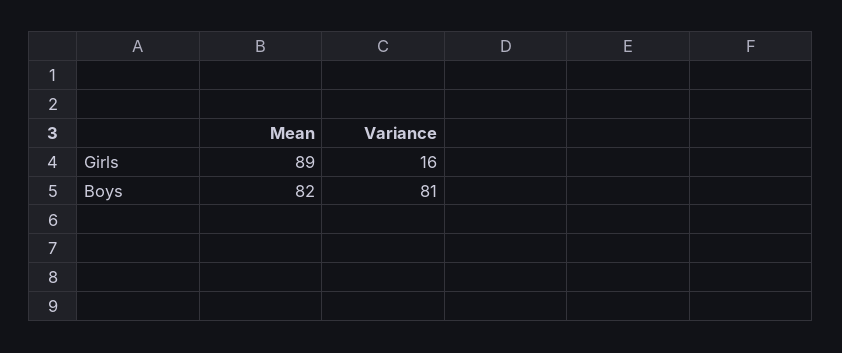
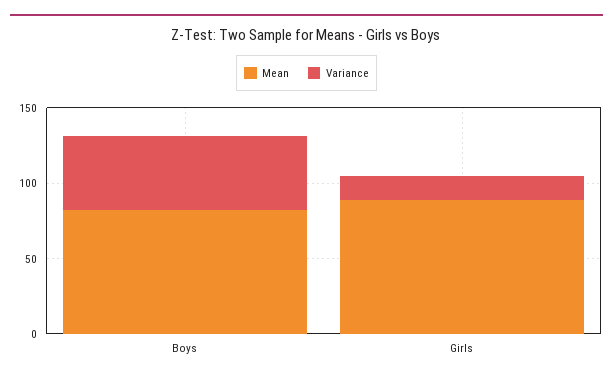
Variance, Boys: 81 -> 50

